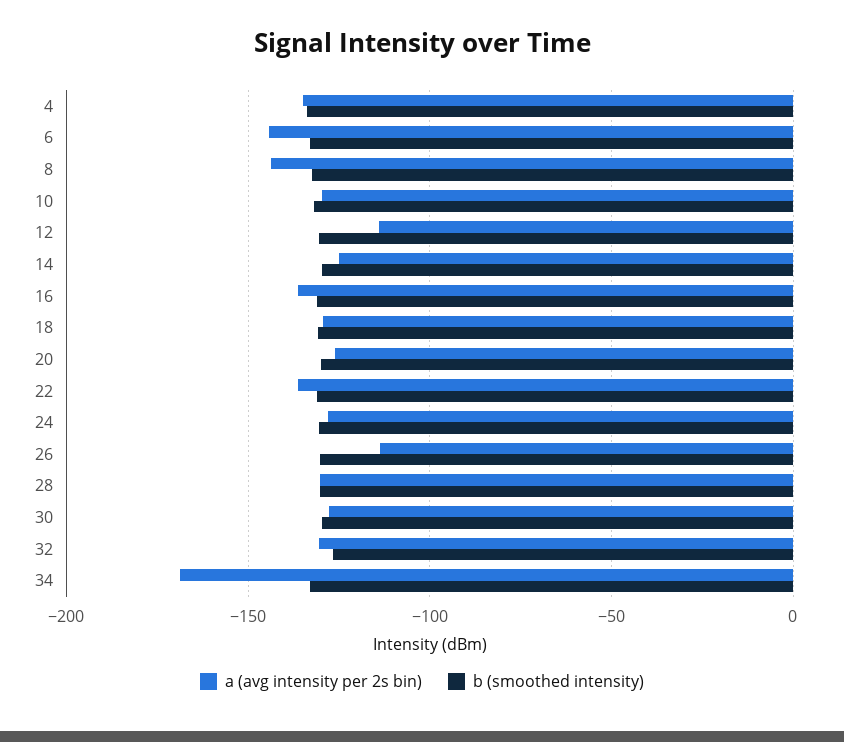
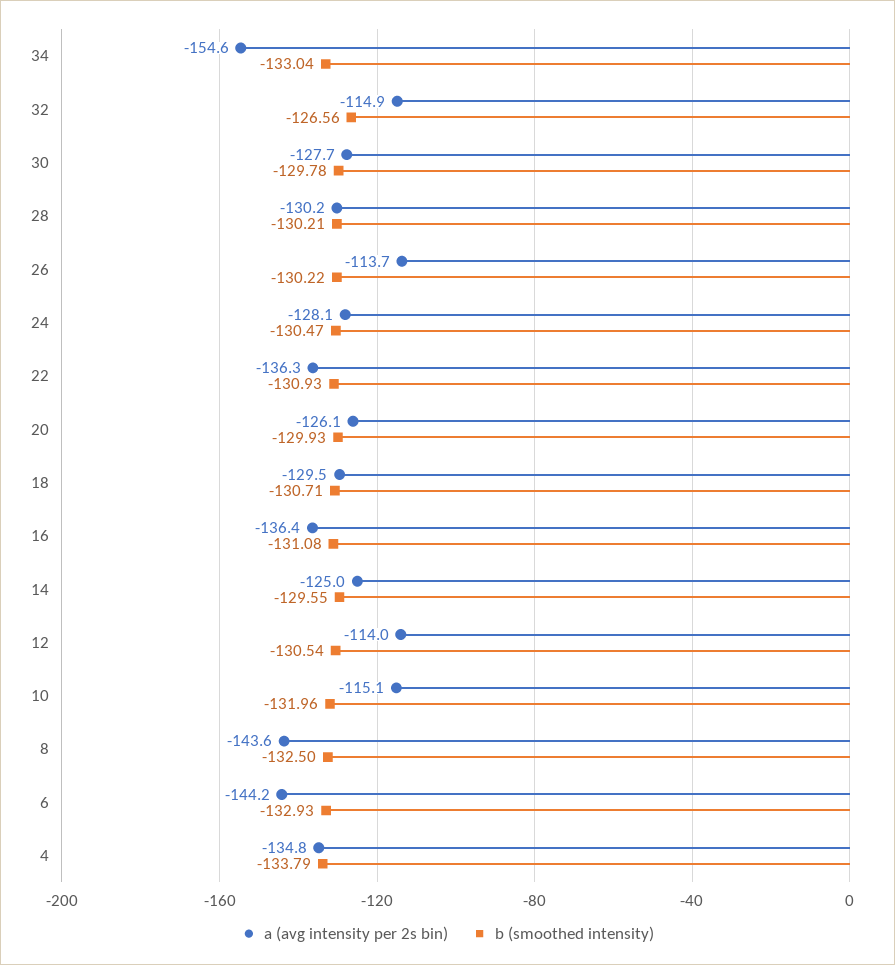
a (avg intensity per 2s bin), 10: -130 -> -115.1
a (avg intensity per 2s bin), 32: -130 -> -114.9
a (avg intensity per 2s bin), 34: -170 -> -154.6

